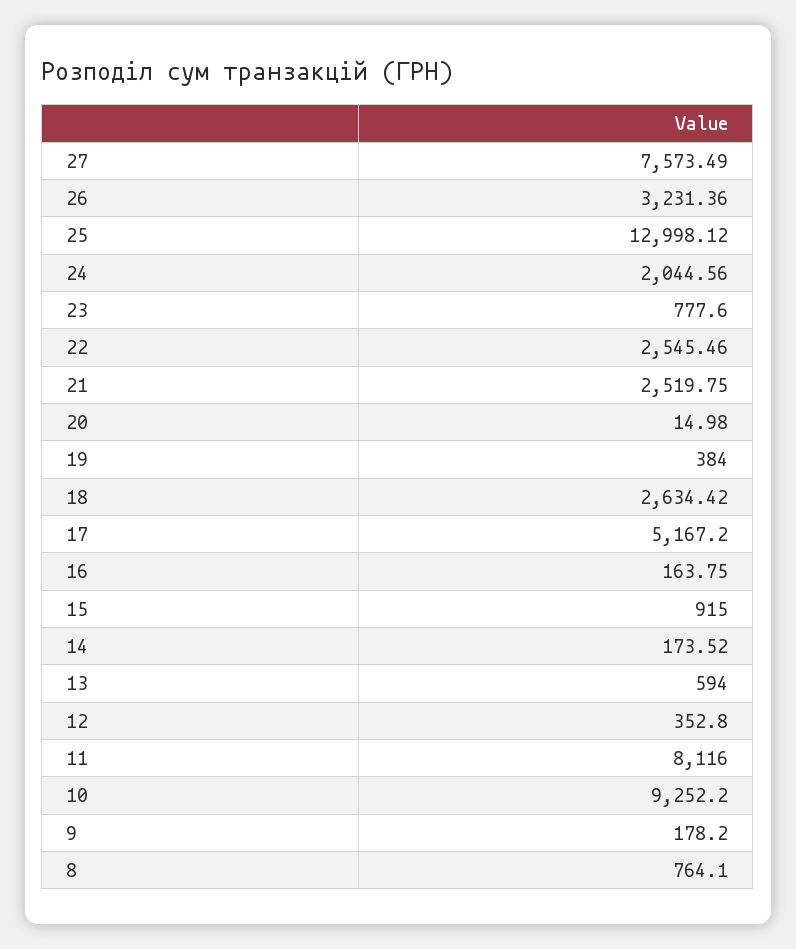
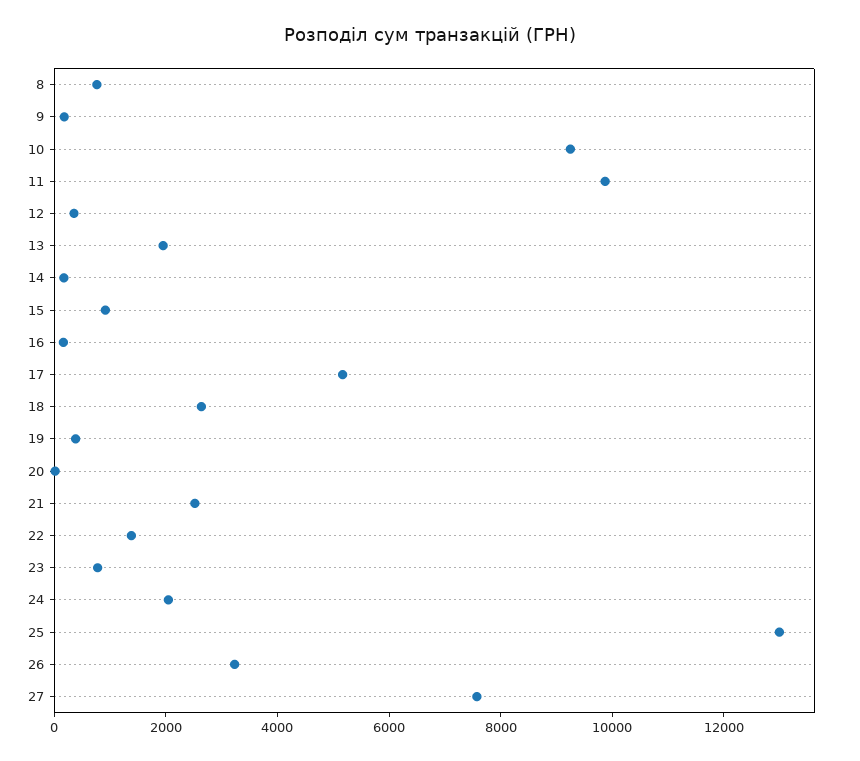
22: 2545.46 -> 1500
13: 594 -> 2000
11: 8116 -> 10000

